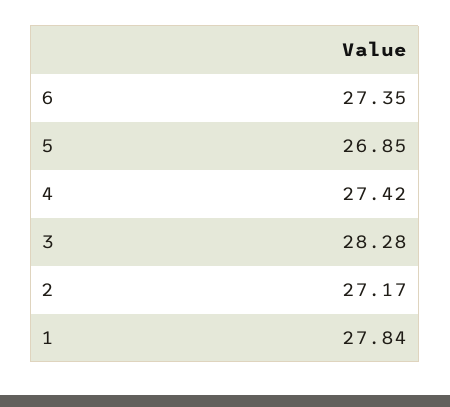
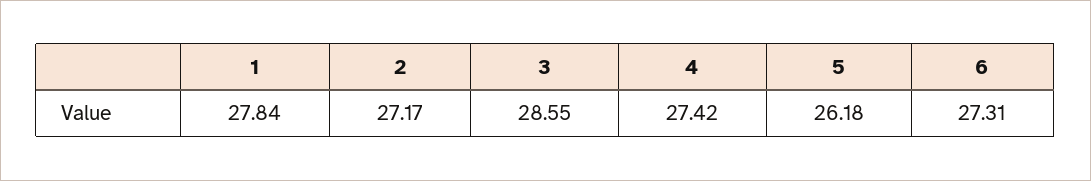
6: 27.35 -> 27.31
5: 26.85 -> 26.18
3: 28.28 -> 28.55

